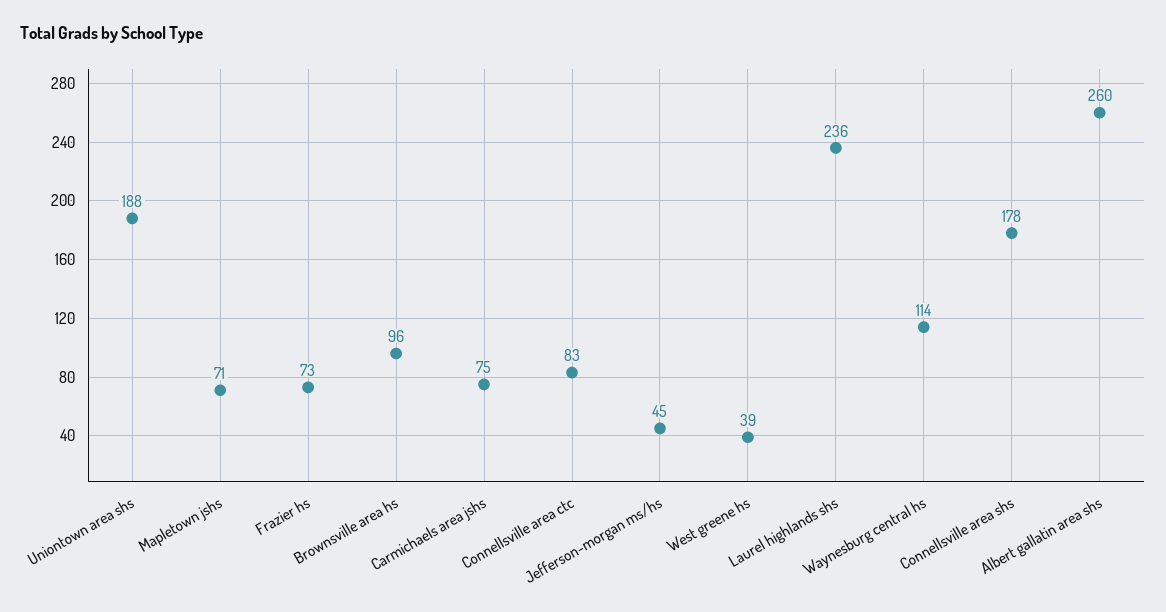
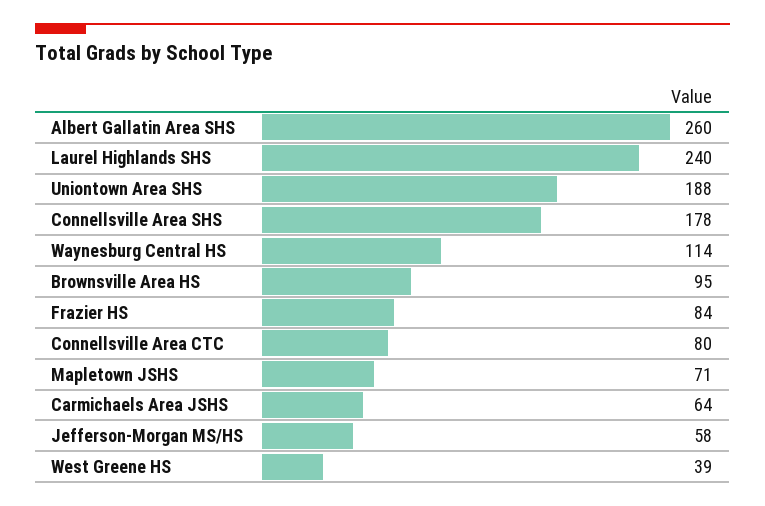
Frazier hs: 73 -> 84
Brownsville area hs: 96 -> 95
Carmichaels area jshs: 75 -> 64
Connellsville area ctc: 83 -> 80
Jefferson-morgan ms/hs: 45 -> 58
Laurel highlands shs: 236 -> 240

